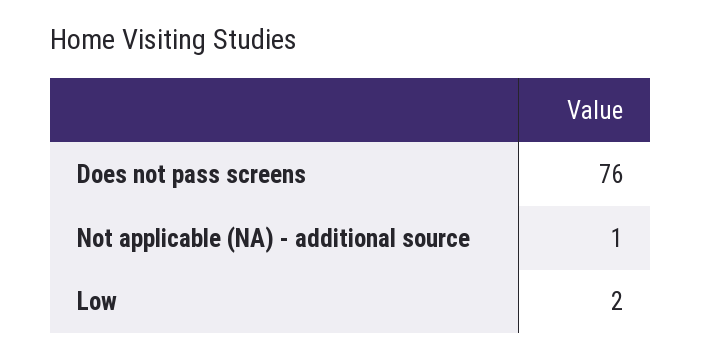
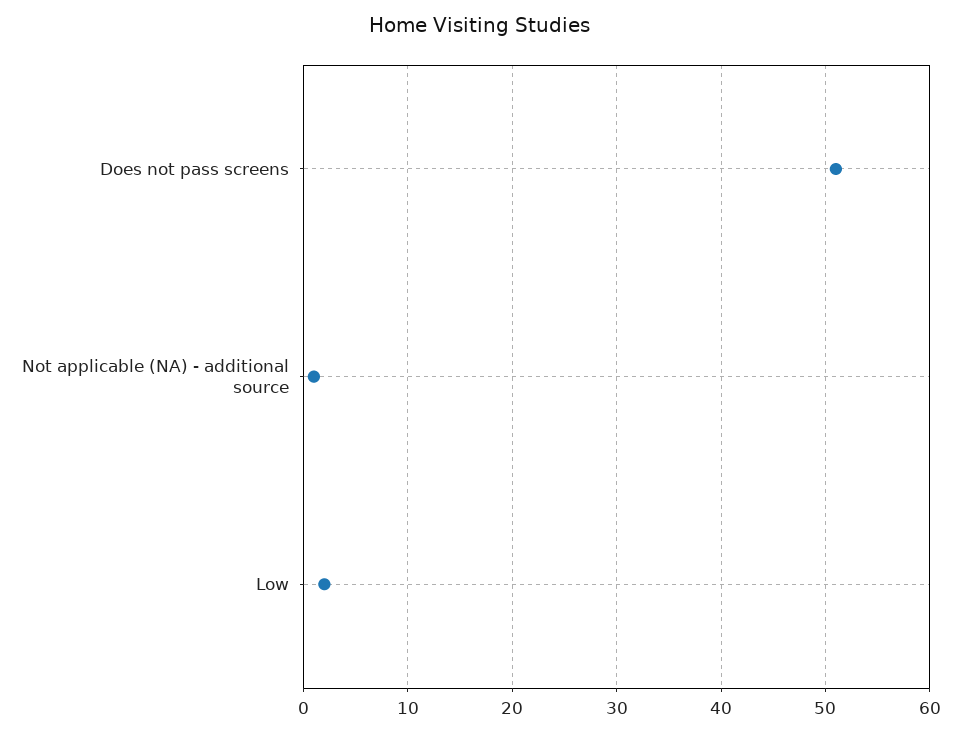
Does not pass screens: 76 -> 51

